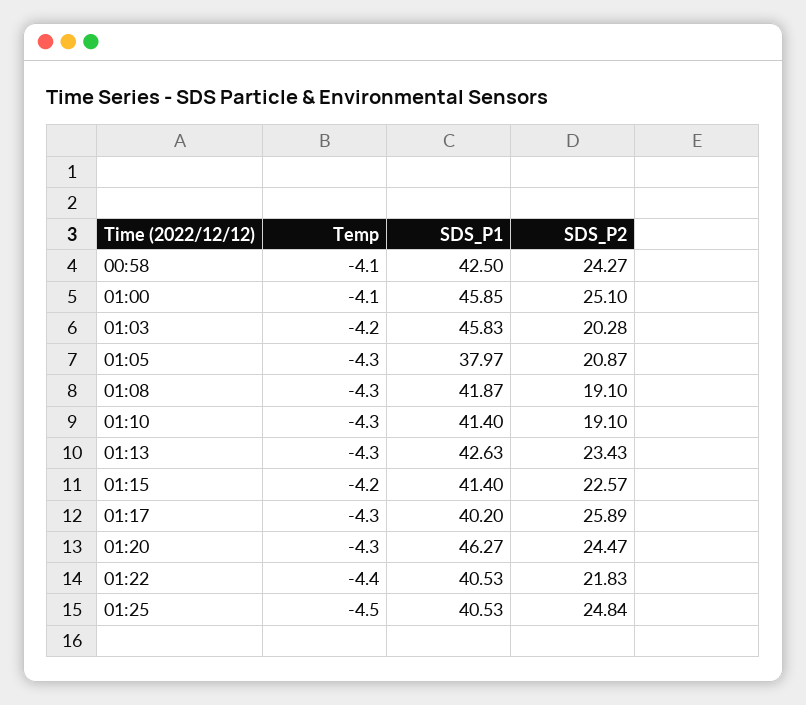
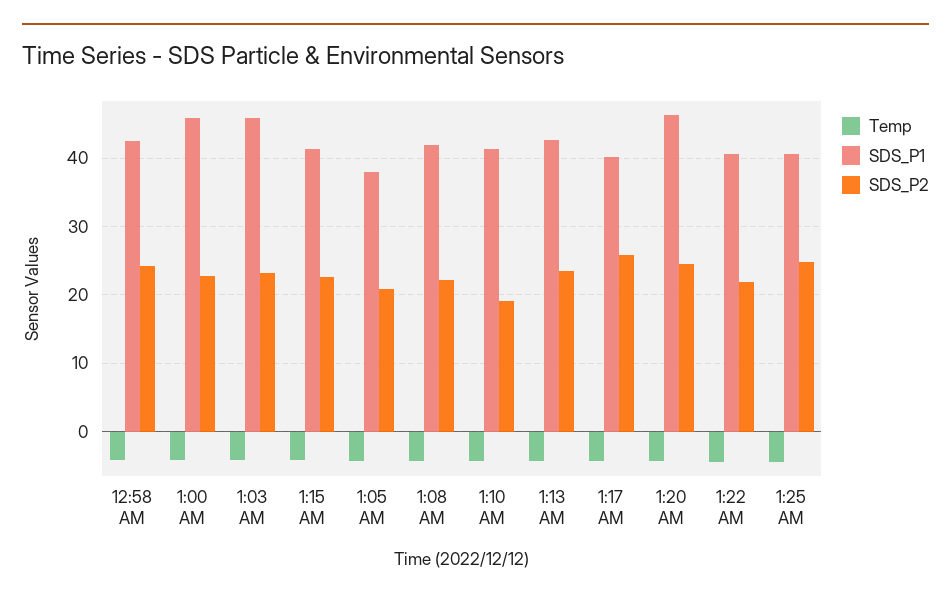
SDS_P2, 01:00: 25.1 -> 23
SDS_P2, 01:03: 20.28 -> 23
SDS_P2, 01:08: 19.1 -> 22

